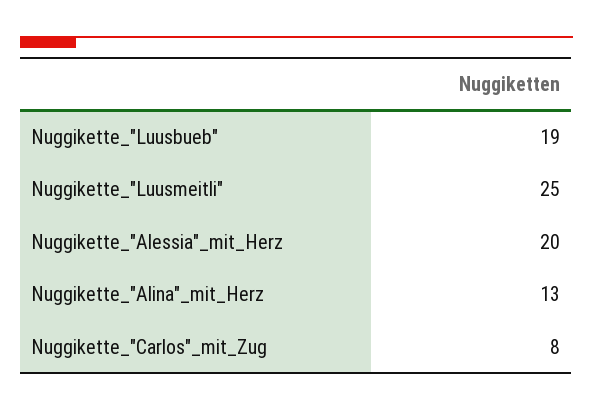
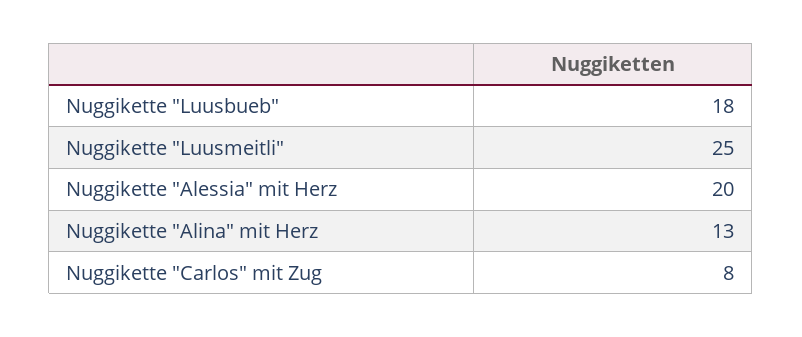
Nuggikette_"Luusbueb": 19 -> 18

